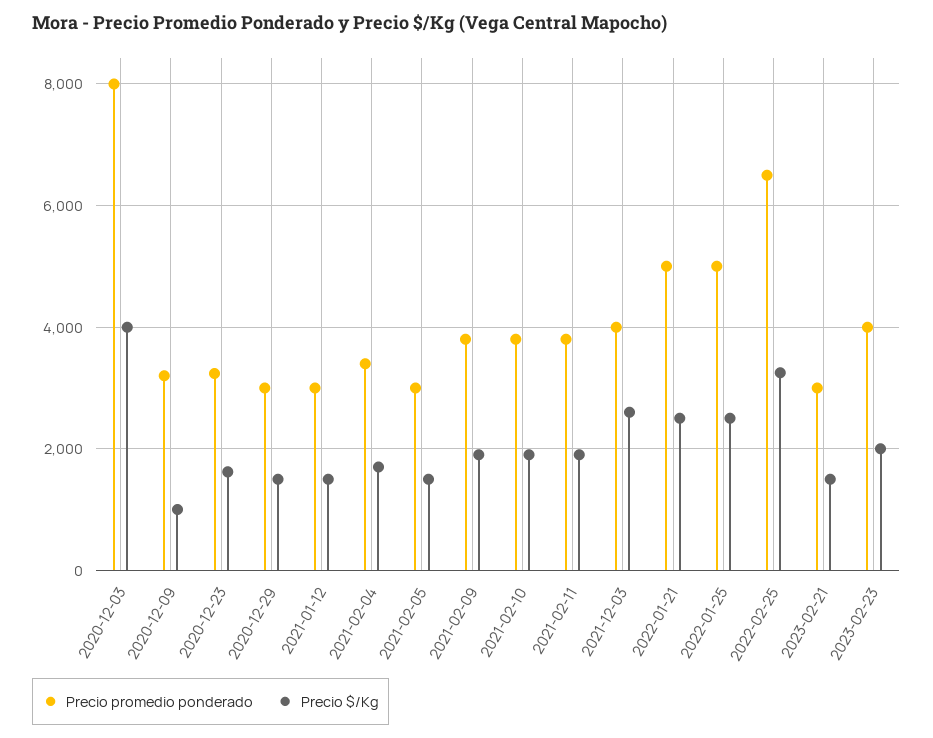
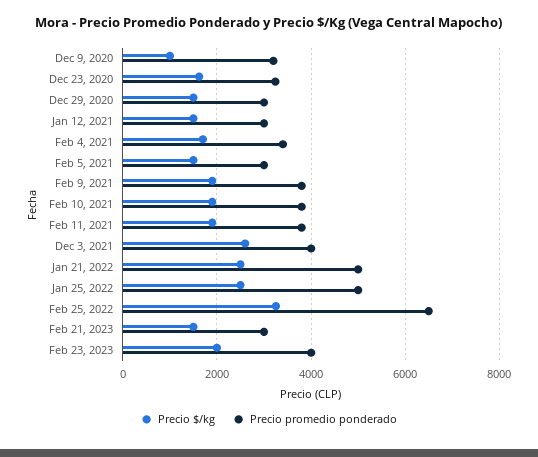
Precio promedio ponderado, 2020-12-03: 8000 -> none
Precio $/Kg, 2020-12-03: 4000 -> none

